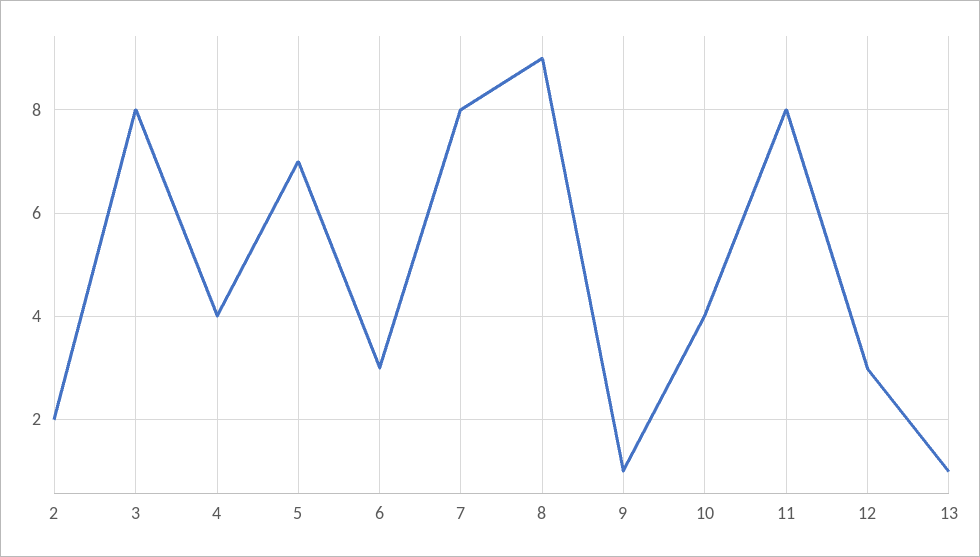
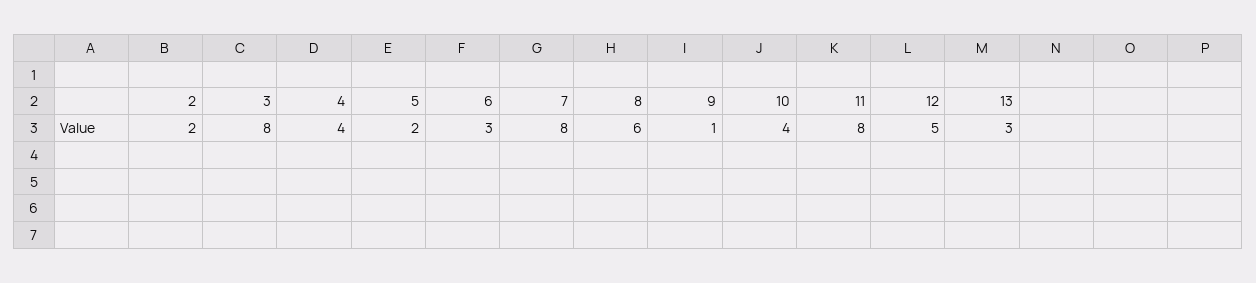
5: 7 -> 2
8: 9 -> 6
12: 3 -> 5
13: 1 -> 3

